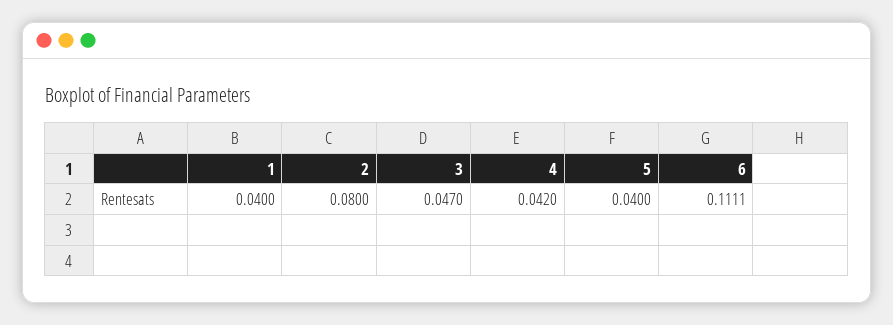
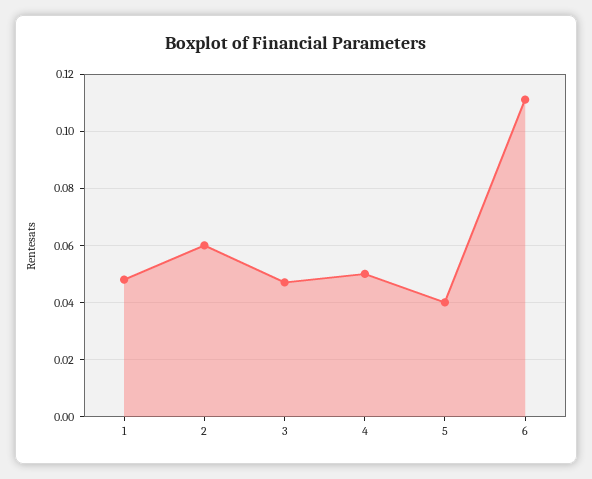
1: 0.04 -> 0.0475
2: 0.08 -> 0.06
4: 0.042 -> 0.05

